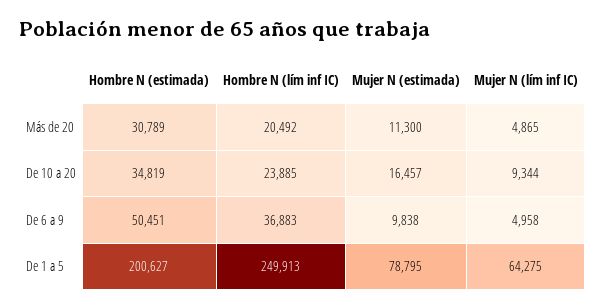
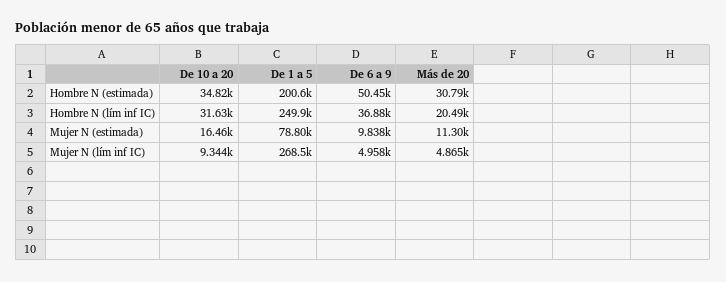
Hombre N (lím inf IC), De 10 a 20: 23885 -> 31630
Mujer N (lím inf IC), De 1 a 5: 64275 -> 268500

